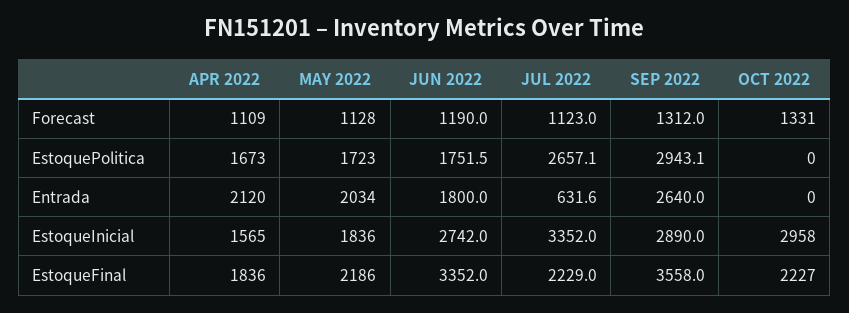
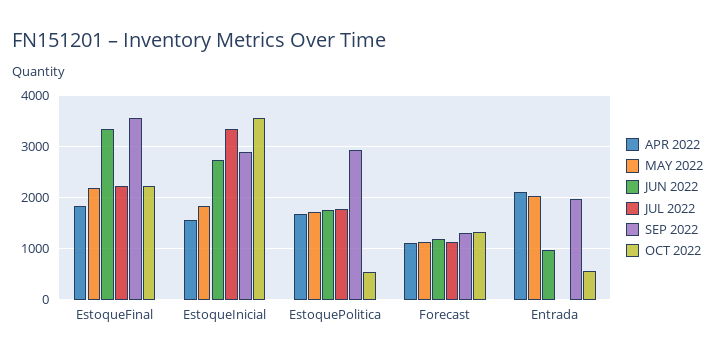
JUL 2022, EstoquePolitica: 2657.1 -> 1800
OCT 2022, EstoquePolitica: 0 -> 600
JUN 2022, Entrada: 1800 -> 1000
JUL 2022, Entrada: 631.6 -> 0
SEP 2022, Entrada: 2640 -> 2000
OCT 2022, Entrada: 0 -> 600
OCT 2022, EstoqueInicial: 2958 -> 3600

